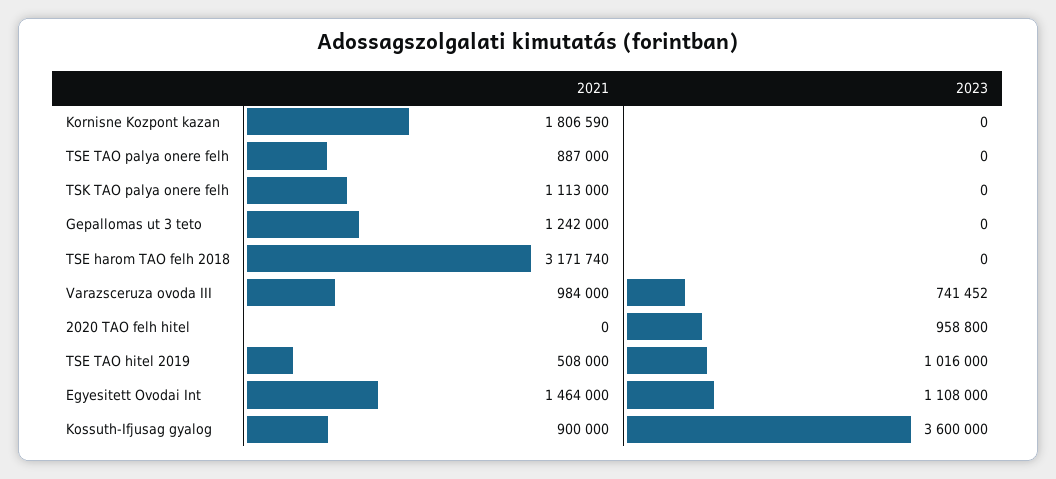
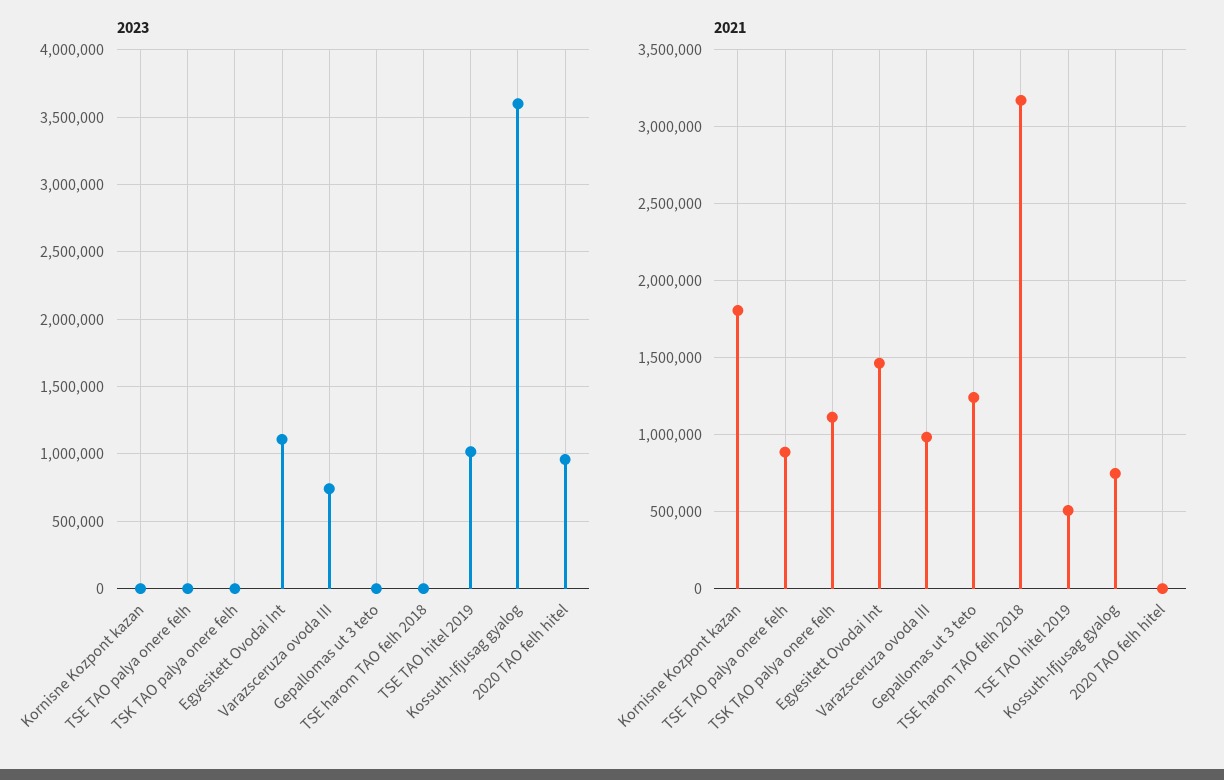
2021, Kossuth-Ifjusag gyalog: 900000 -> 750000

